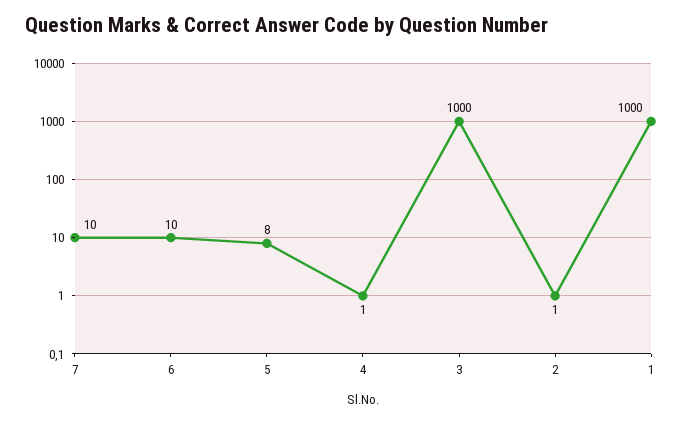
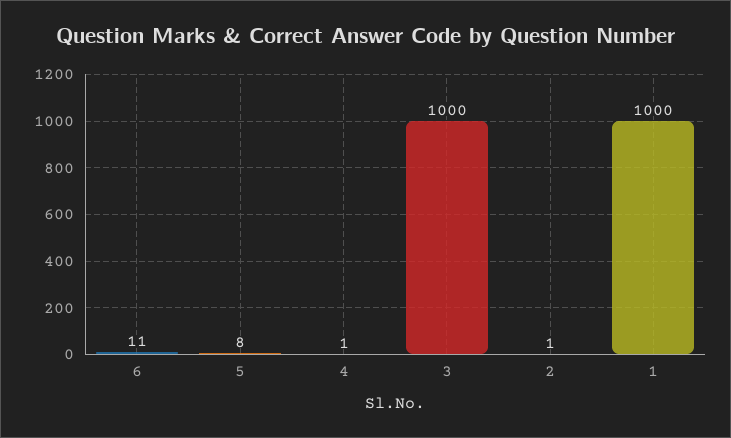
7: 10 -> none
6: 10 -> 11

